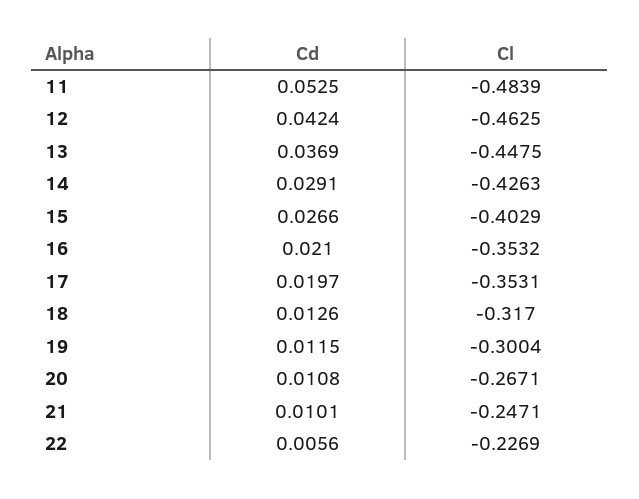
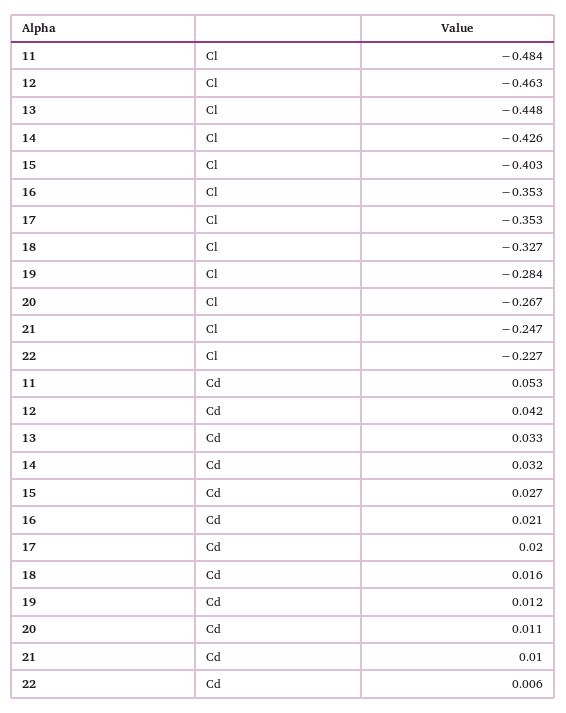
Cd, 13: 0.0369 -> 0.033
Cd, 14: 0.0291 -> 0.032
Cd, 18: 0.0126 -> 0.016
Cl, 18: -0.317 -> -0.327
Cl, 19: -0.3004 -> -0.284

